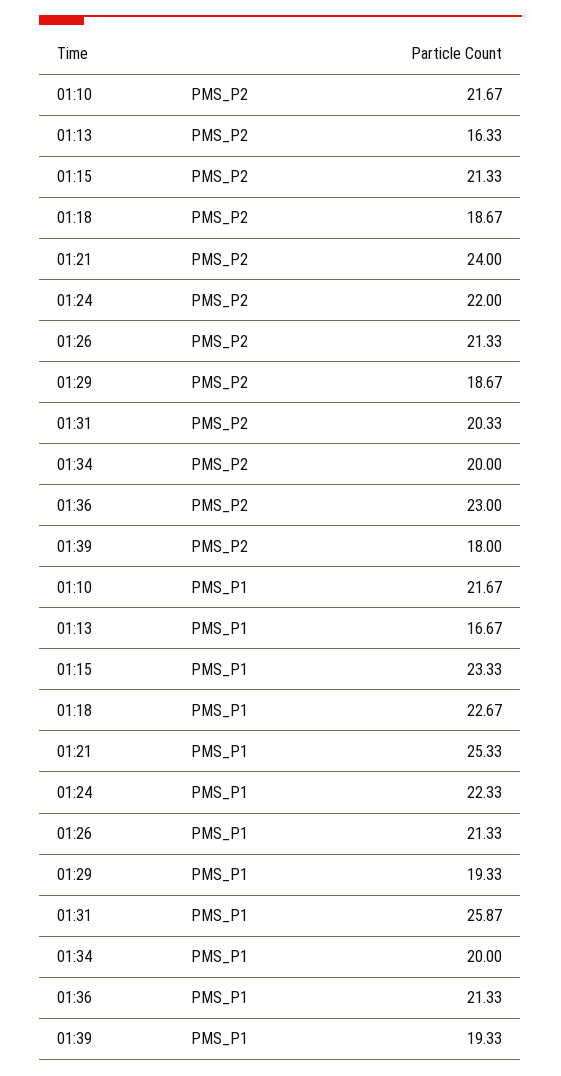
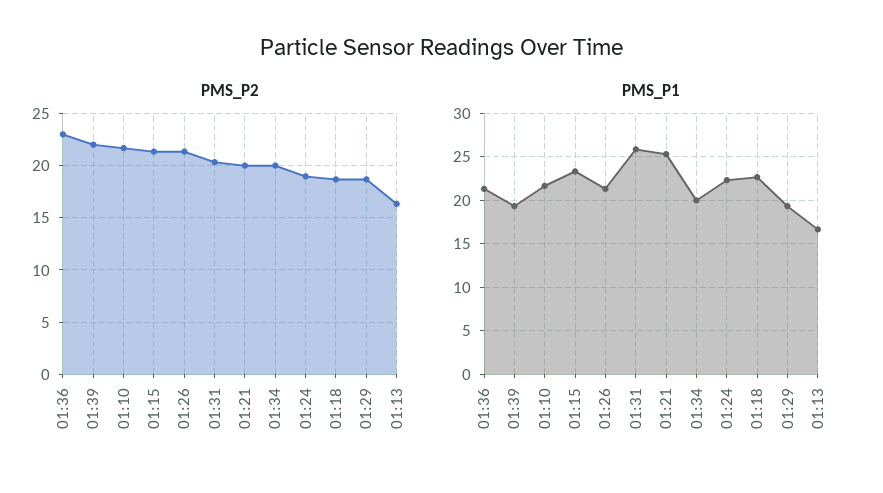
PMS_P2, 01:21: 24 -> 20
PMS_P2, 01:24: 22 -> 19
PMS_P2, 01:39: 18 -> 22

